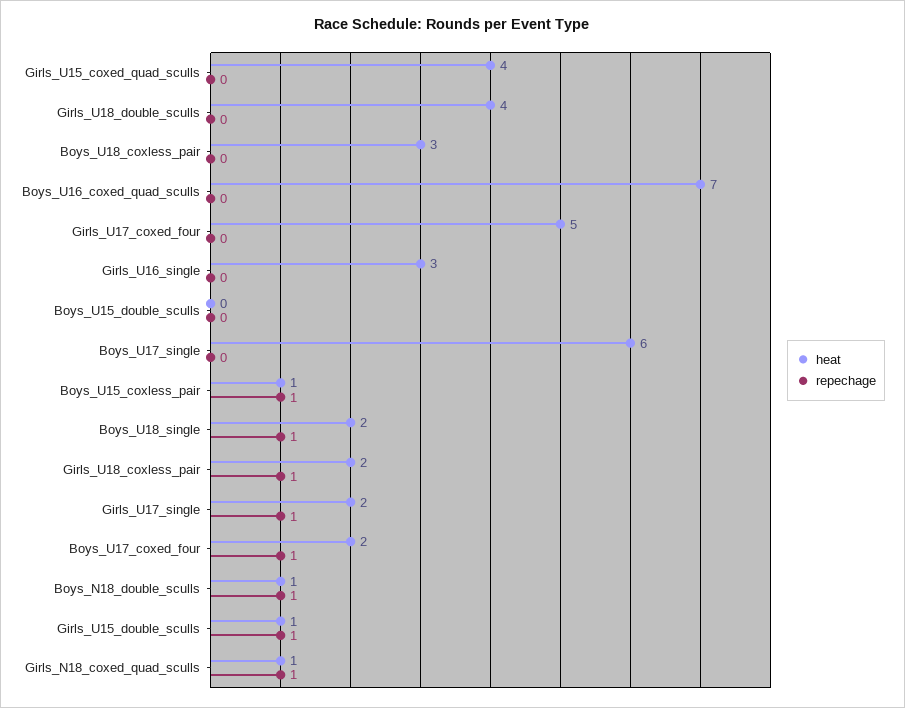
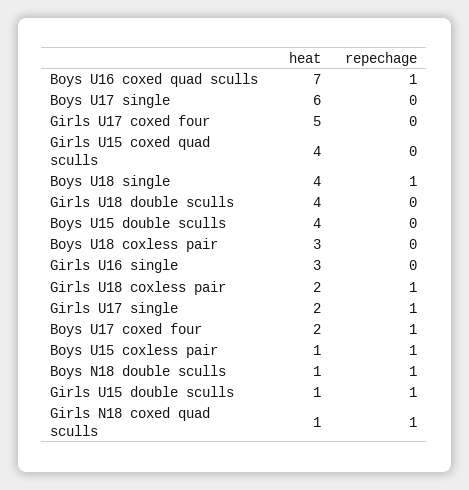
repechage, Boys_U16_coxed_quad_sculls: 0 -> 1
heat, Boys_U15_double_sculls: 0 -> 4
heat, Boys_U18_single: 2 -> 4

